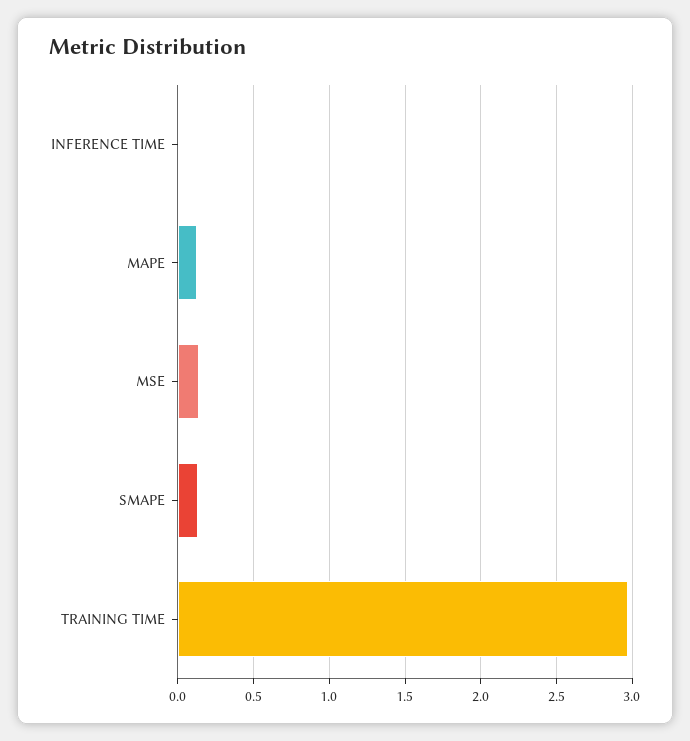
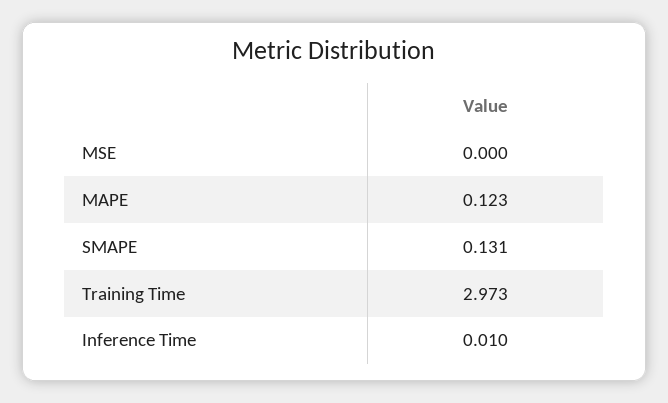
MSE: 0.15 -> 0

